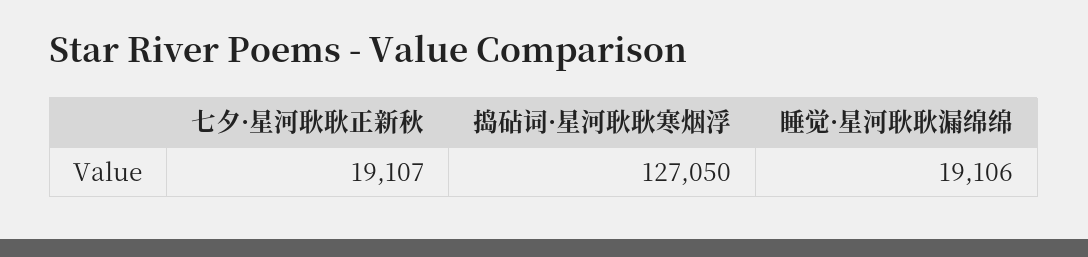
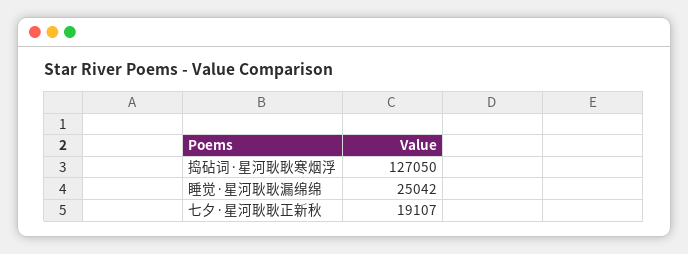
睡觉·星河耿耿漏绵绵: 19106 -> 25042

